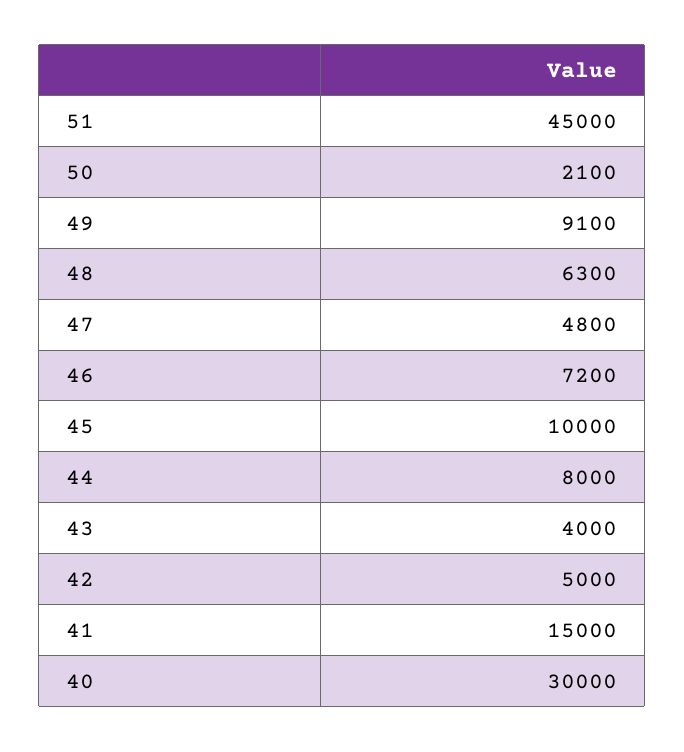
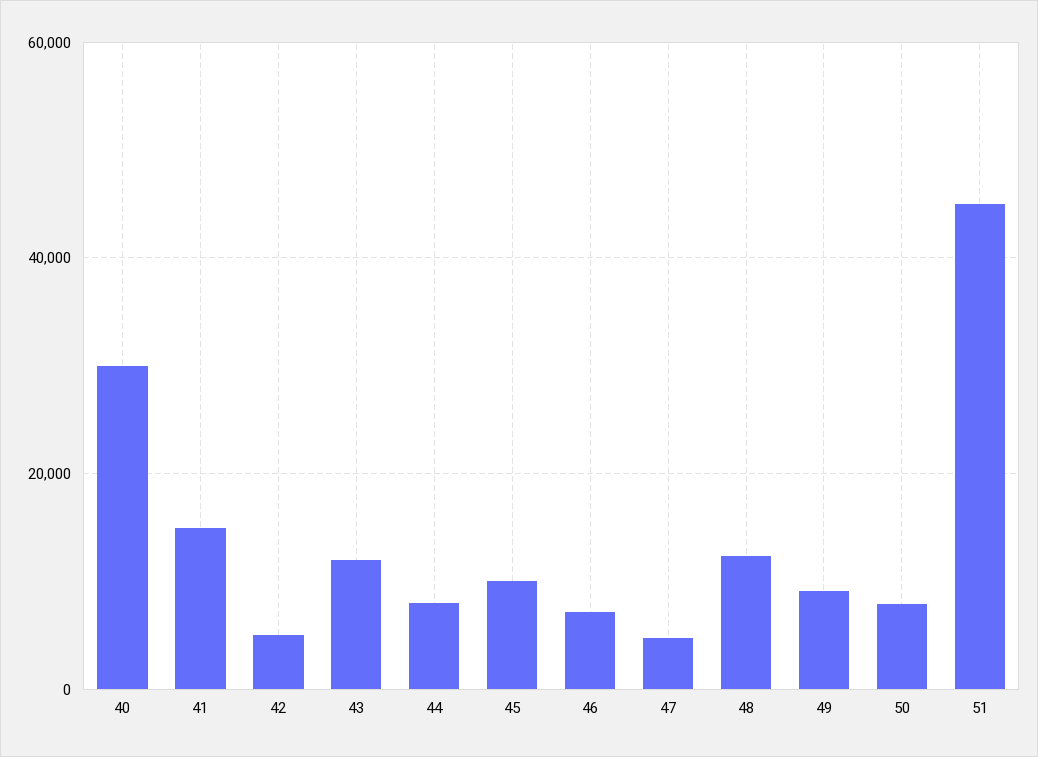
50: 2100 -> 8000
48: 6300 -> 12000
43: 4000 -> 12000

